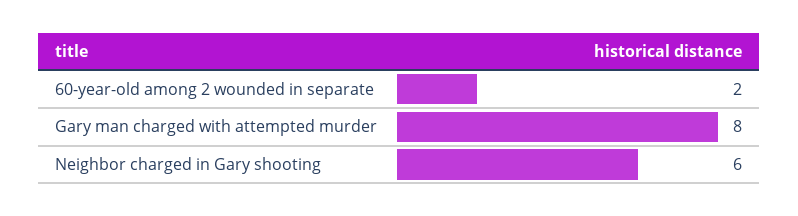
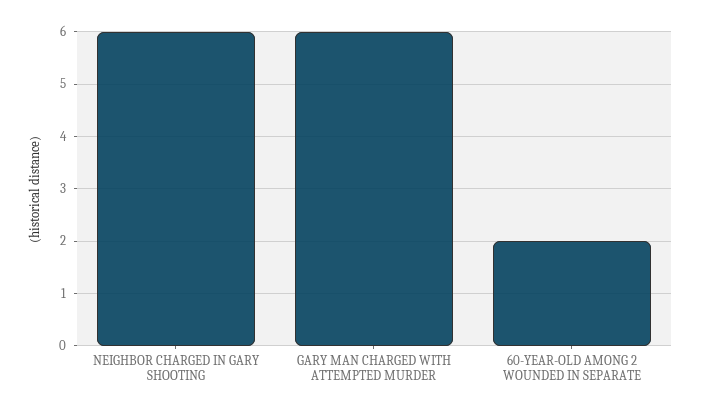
Gary man charged with attempted murder: 8 -> 6

